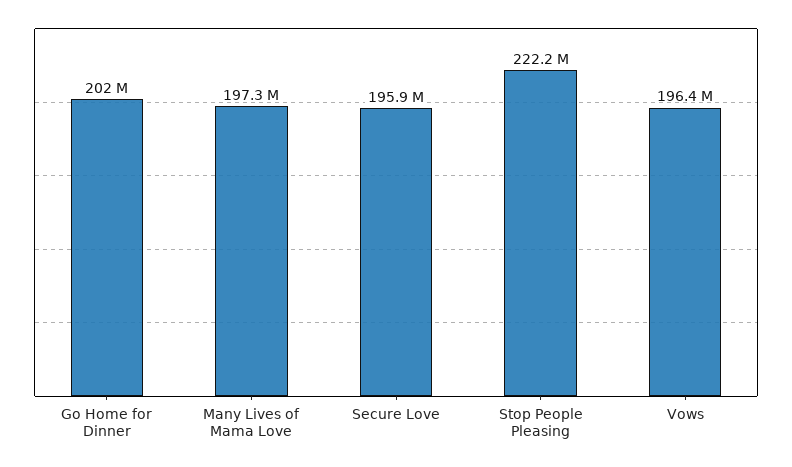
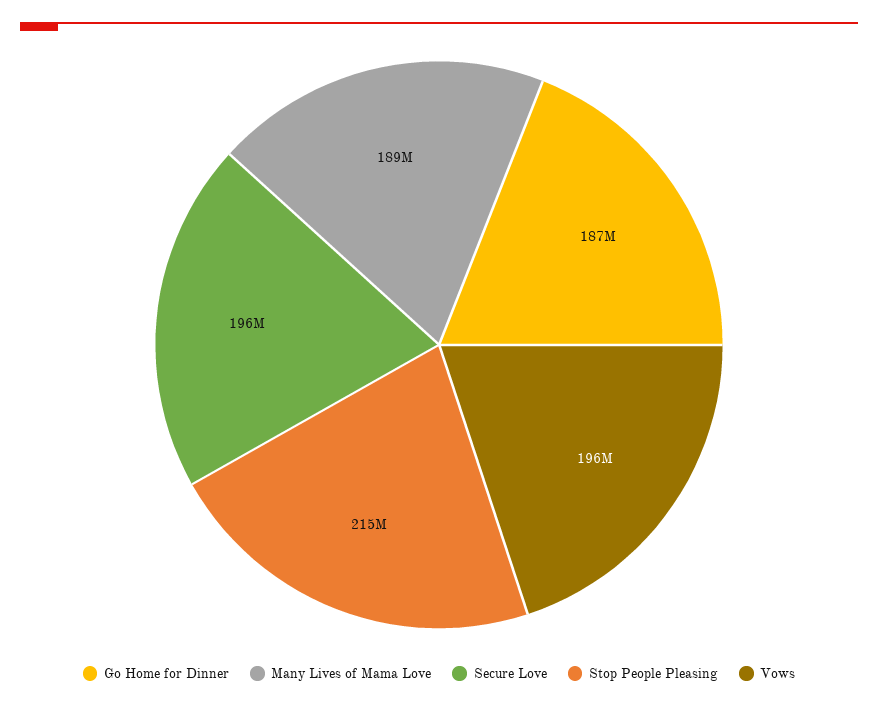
Go Home for Dinner: 202000000 -> 187000000
Many Lives of Mama Love: 197300000 -> 189000000
Stop People Pleasing: 222200000 -> 215000000

